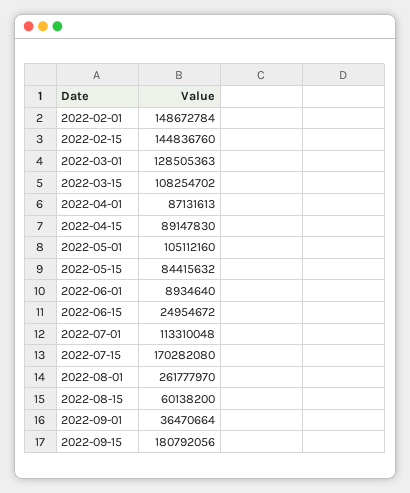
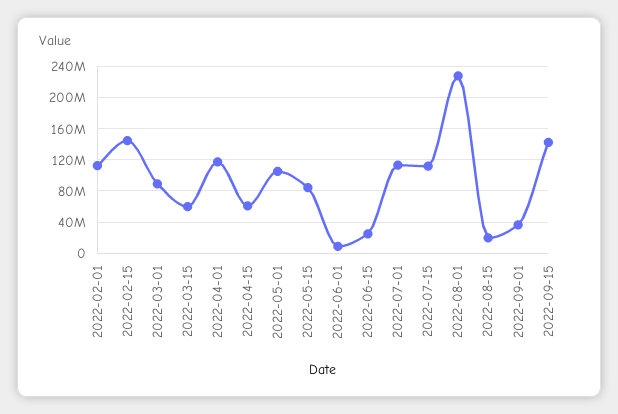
2022-02-01: 148672784 -> 110000000
2022-03-01: 128505363 -> 90000000
2022-03-15: 108254702 -> 60000000
2022-04-01: 87131613 -> 120000000
2022-04-15: 89147830 -> 60000000
2022-07-15: 170282080 -> 110000000
2022-08-01: 261777970 -> 230000000
2022-08-15: 60138200 -> 20000000
2022-09-15: 180792056 -> 140000000

